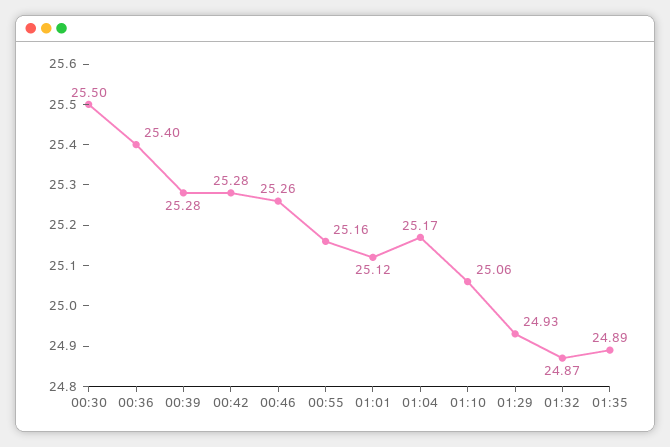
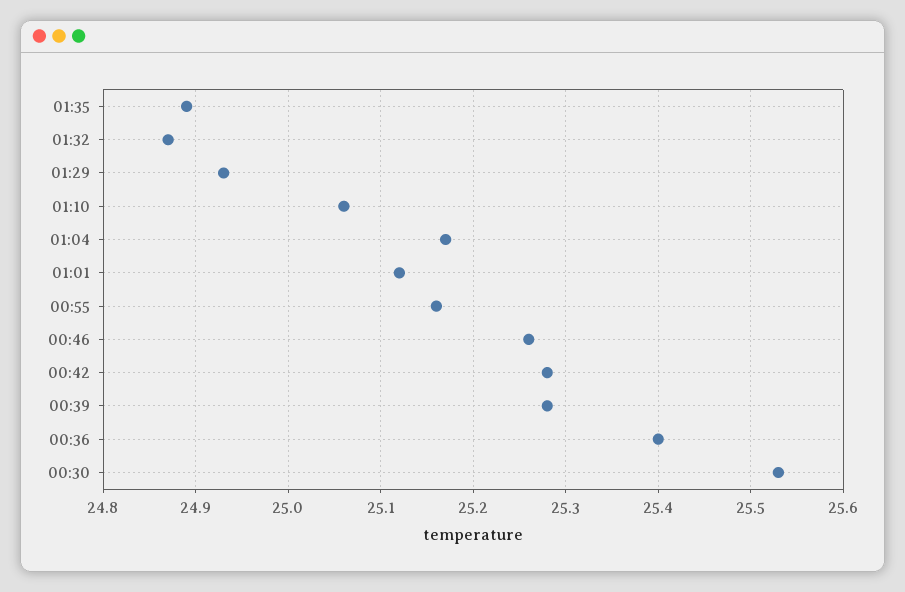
00:30: 25.5 -> 25.53

